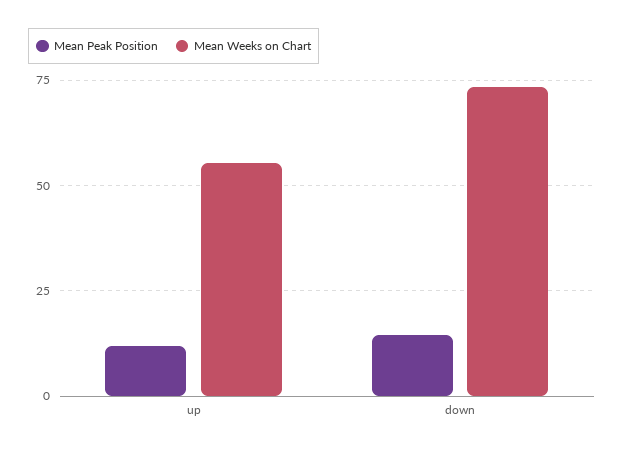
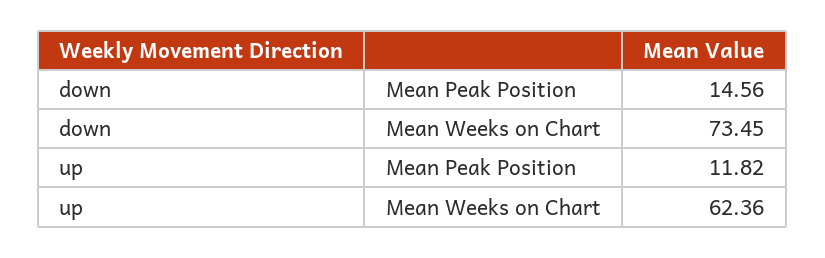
Mean Weeks on Chart, up: 55 -> 62.36

